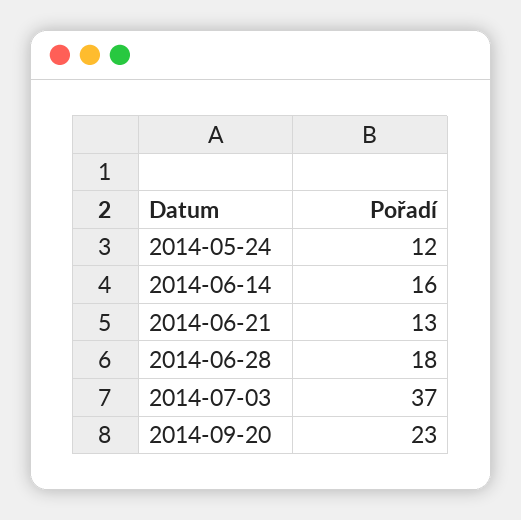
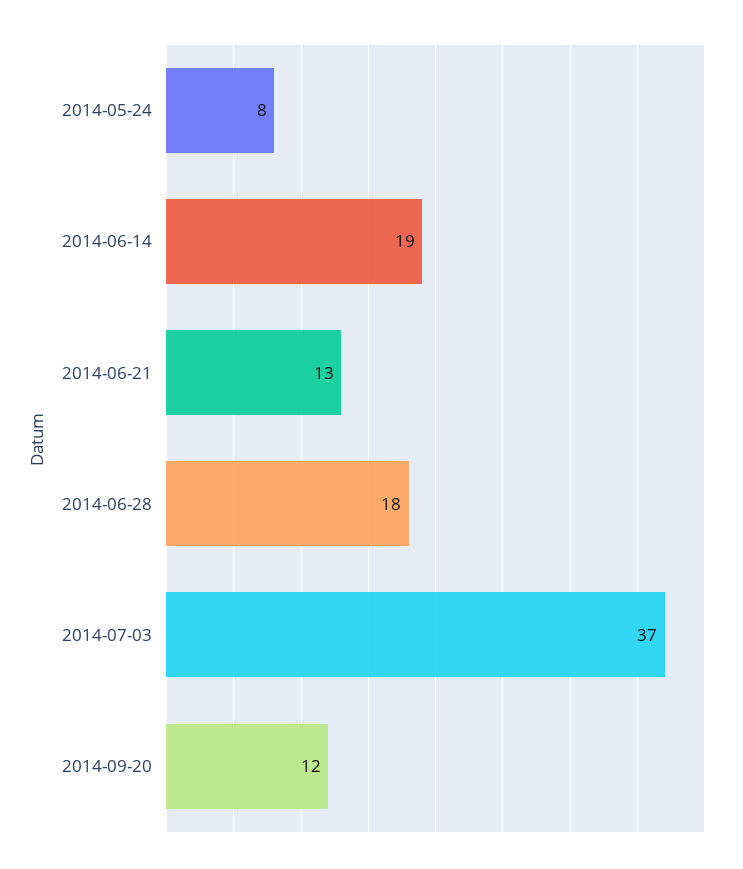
2014-05-24: 12 -> 8
2014-06-14: 16 -> 19
2014-09-20: 23 -> 12

